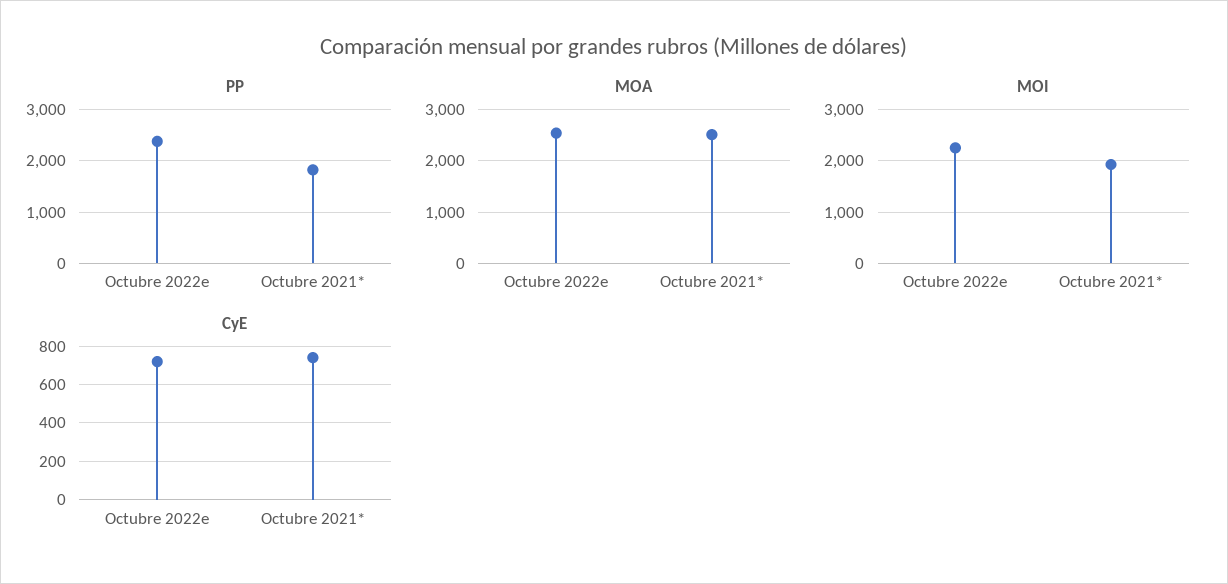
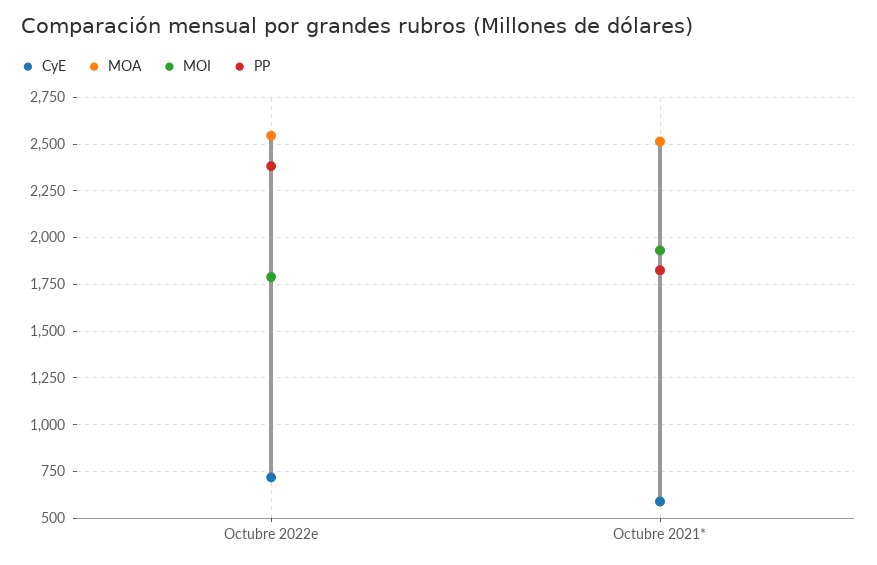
MOI, Octubre 2022e: 2200 -> 1800
CyE, Octubre 2021*: 750 -> 600

